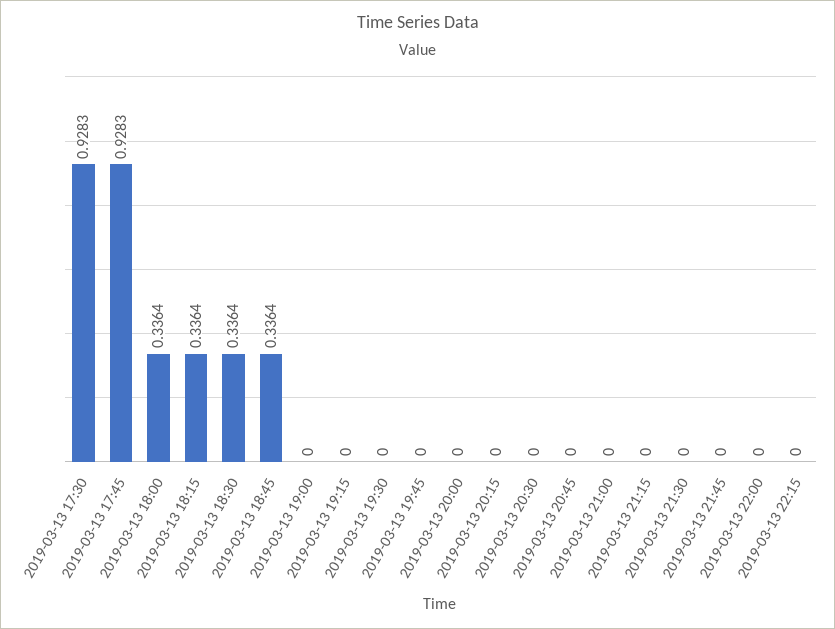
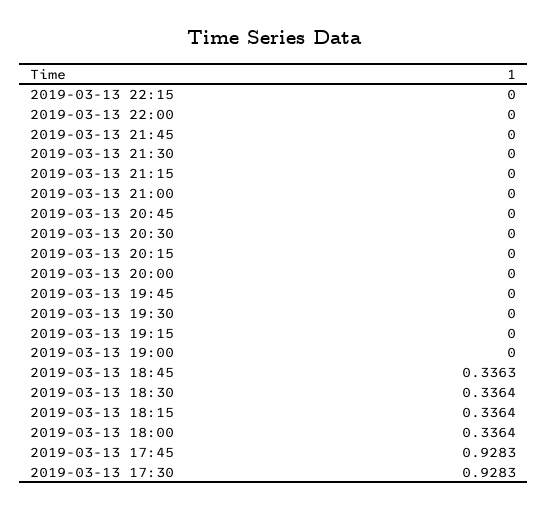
2019-03-13 18:45: 0.3364 -> 0.3363

